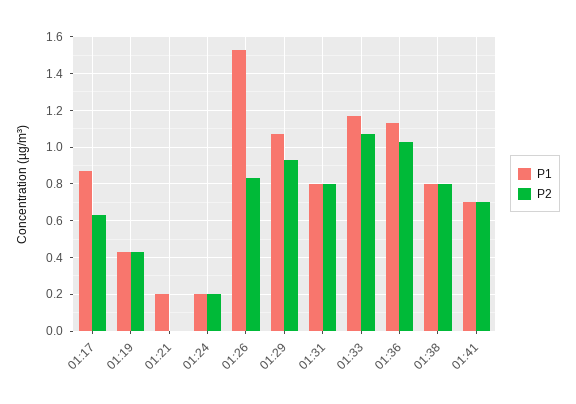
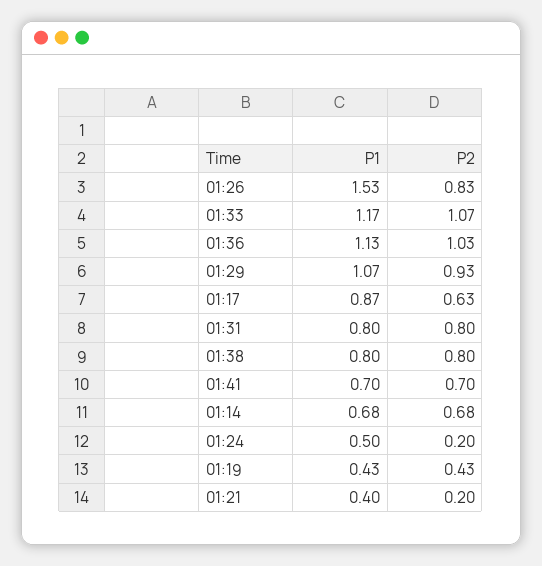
P1, 01:21: 0.2 -> 0.4
P2, 01:21: 0 -> 0.2
P1, 01:24: 0.2 -> 0.5
P1, 01:14: none -> 0.68
P2, 01:14: none -> 0.68

